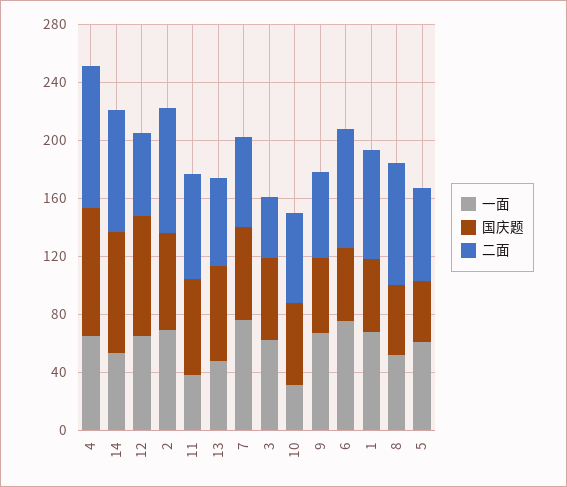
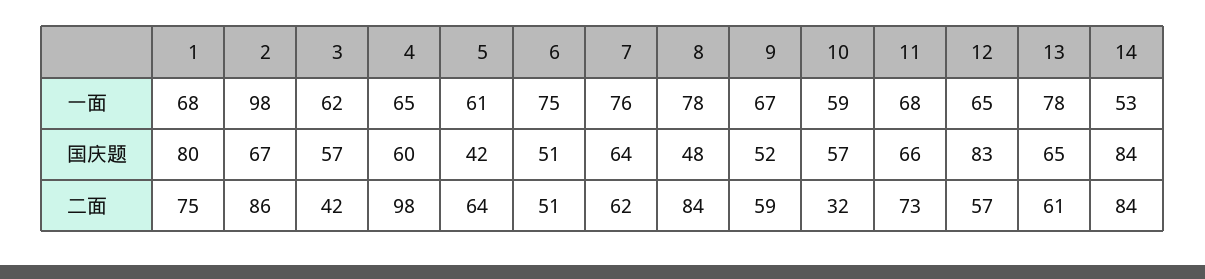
国庆题, 4: 90 -> 60
一面, 2: 70 -> 98
一面, 11: 40 -> 68
一面, 13: 50 -> 78
一面, 10: 30 -> 59
二面, 10: 60 -> 32
二面, 6: 80 -> 51
国庆题, 1: 50 -> 80
一面, 8: 50 -> 78

